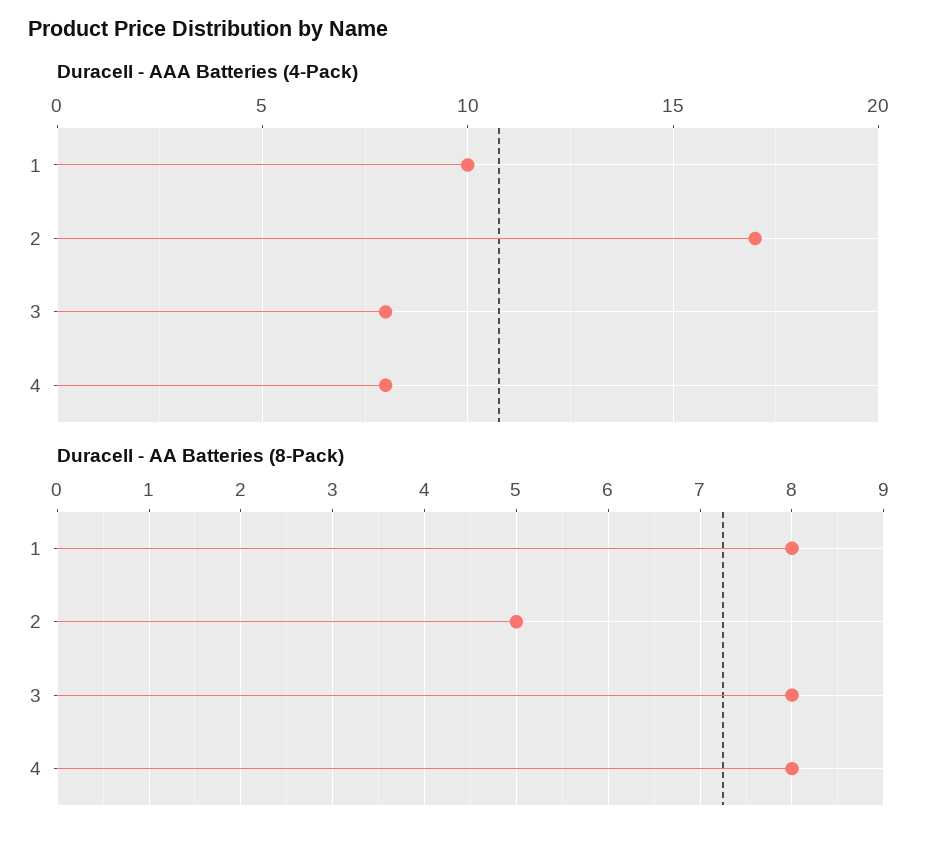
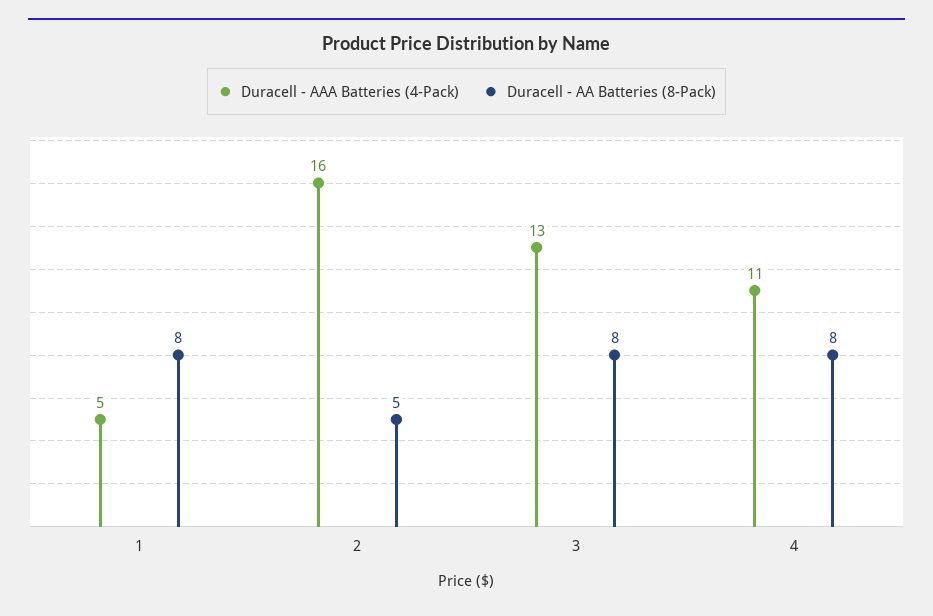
Duracell - AAA Batteries (4-Pack), 1: 10 -> 5
Duracell - AAA Batteries (4-Pack), 2: 17 -> 16
Duracell - AAA Batteries (4-Pack), 3: 8 -> 13
Duracell - AAA Batteries (4-Pack), 4: 8 -> 11

